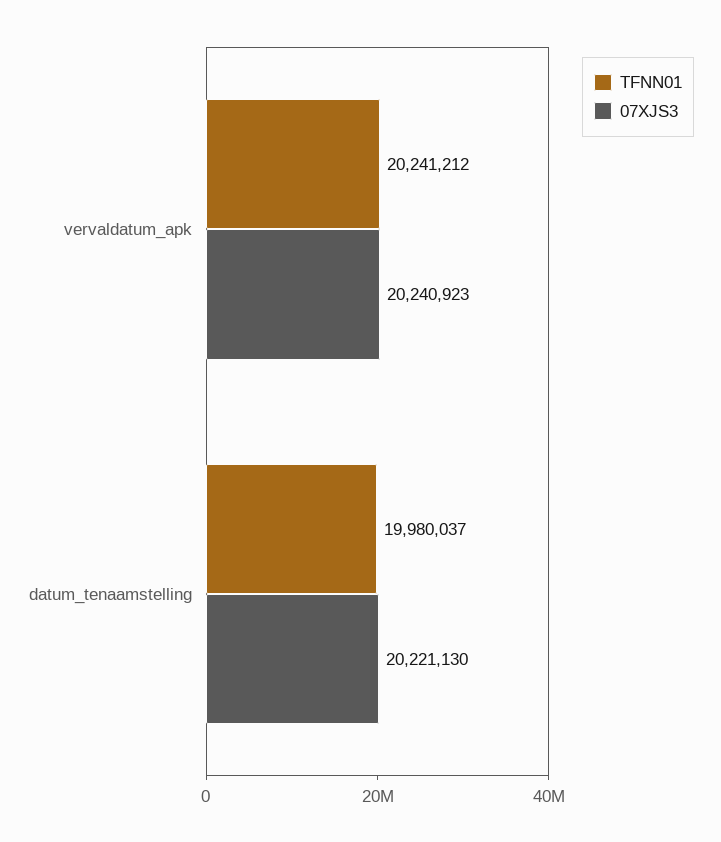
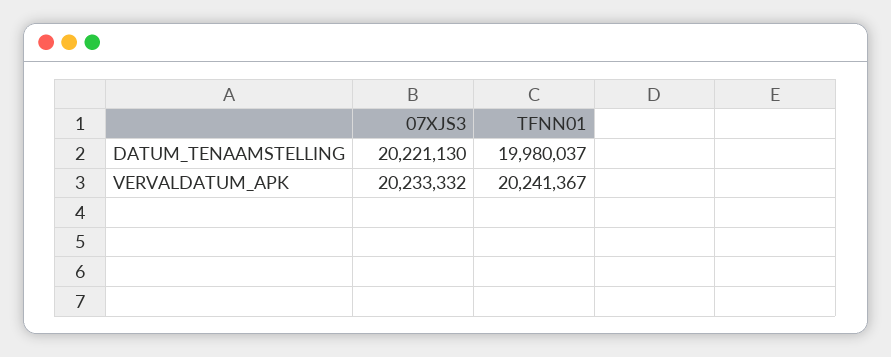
TFNN01, vervaldatum_apk: 20241212 -> 20241367
07XJS3, vervaldatum_apk: 20240923 -> 20233332

